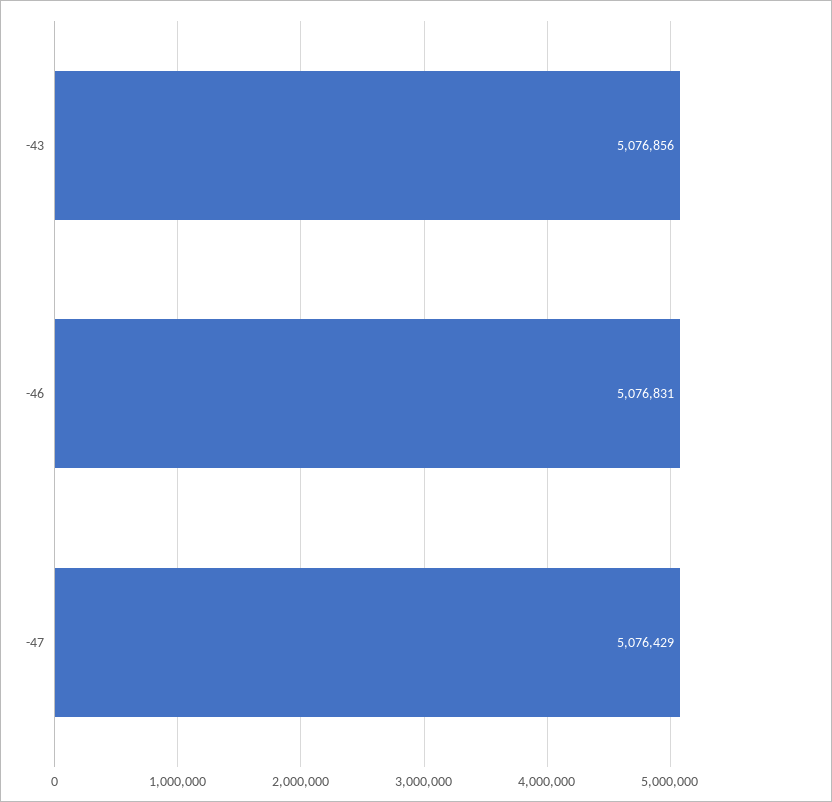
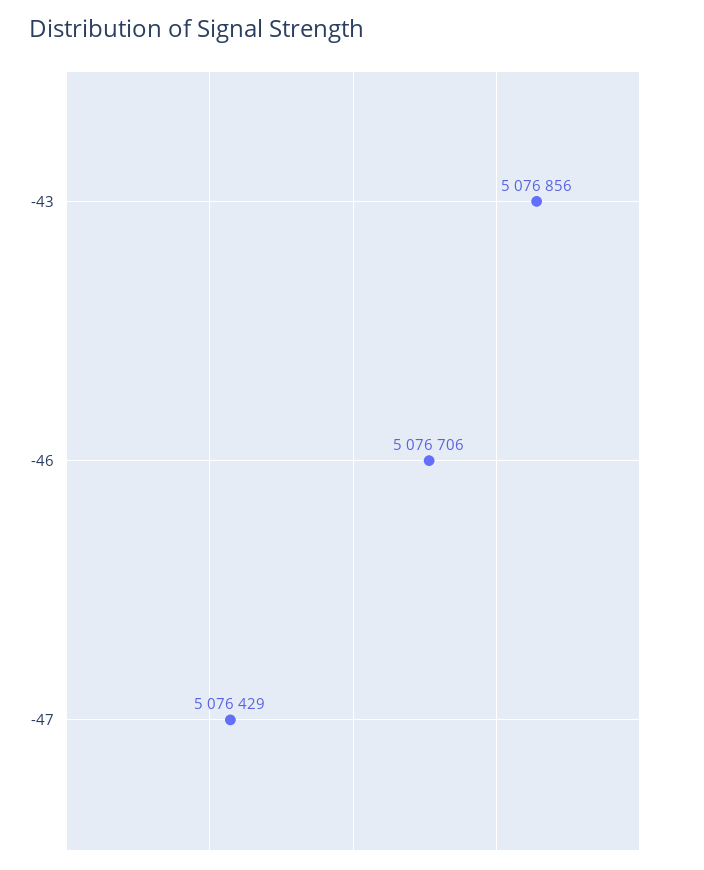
-46: 5076831 -> 5076706

